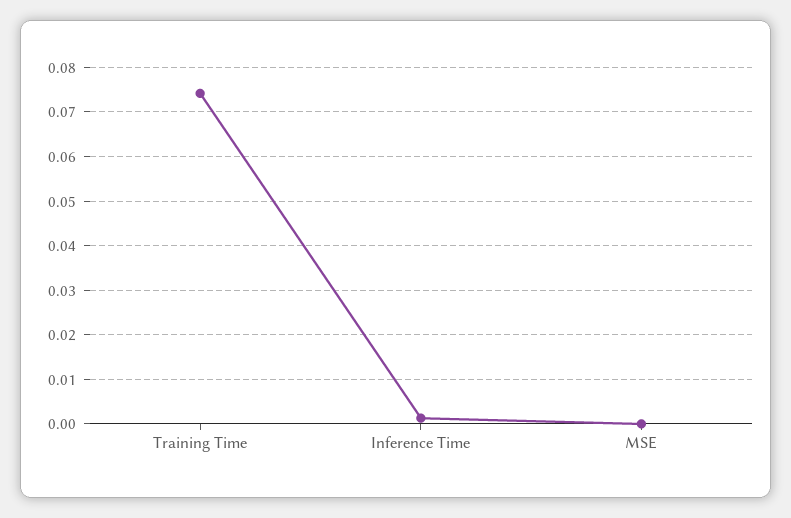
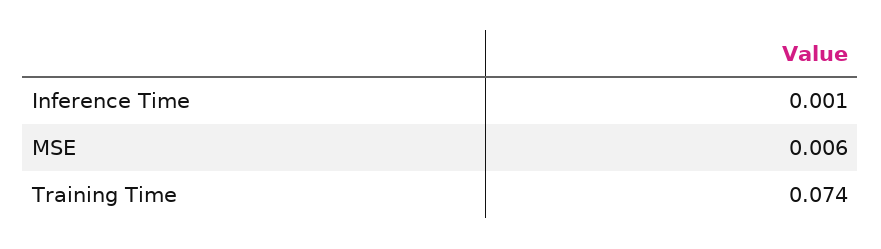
MSE: 0 -> 0.006

